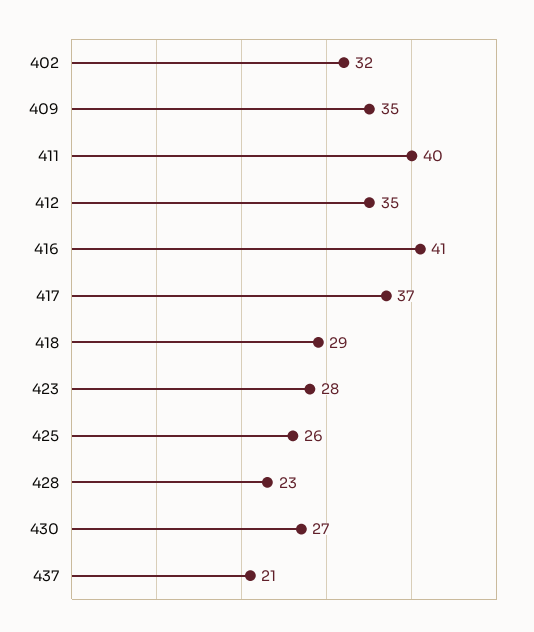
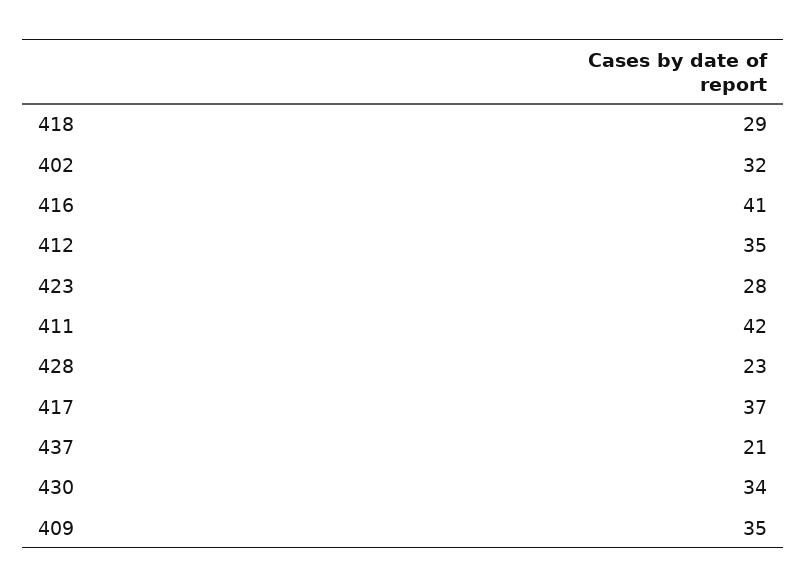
411: 40 -> 42
425: 26 -> none
430: 27 -> 34

